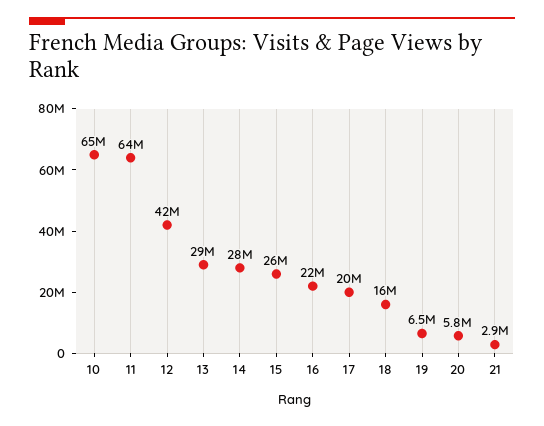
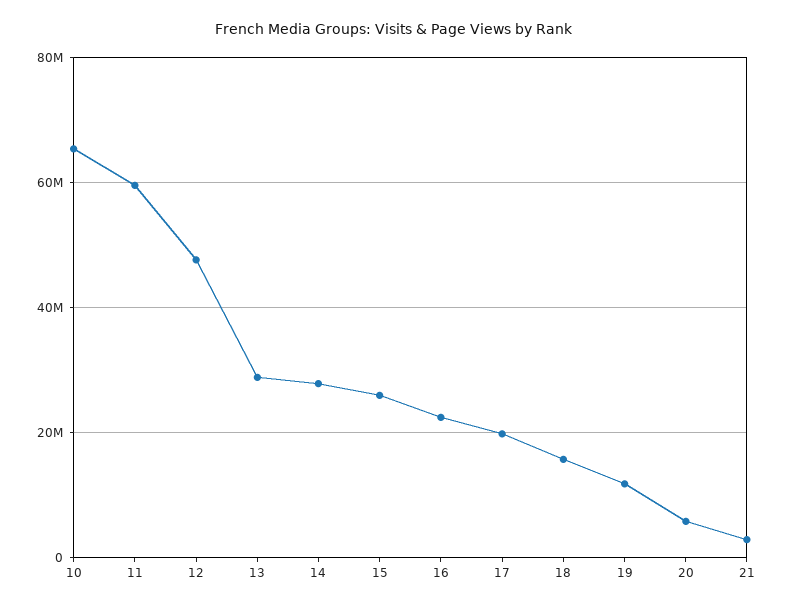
11: 64000000 -> 60000000
12: 42000000 -> 48000000
19: 6500000 -> 12000000

